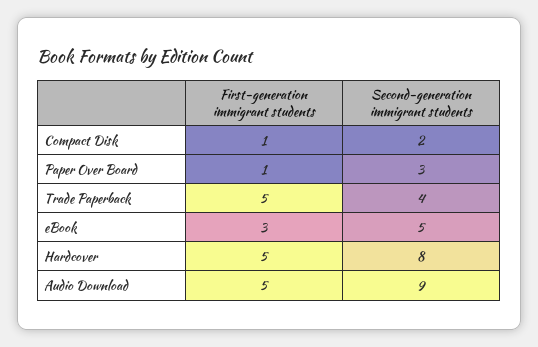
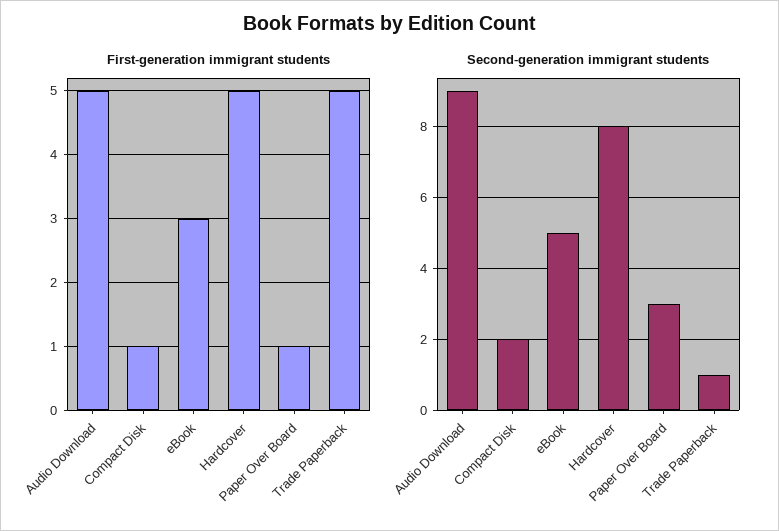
Second-generation immigrant students, Trade Paperback: 4 -> 1

